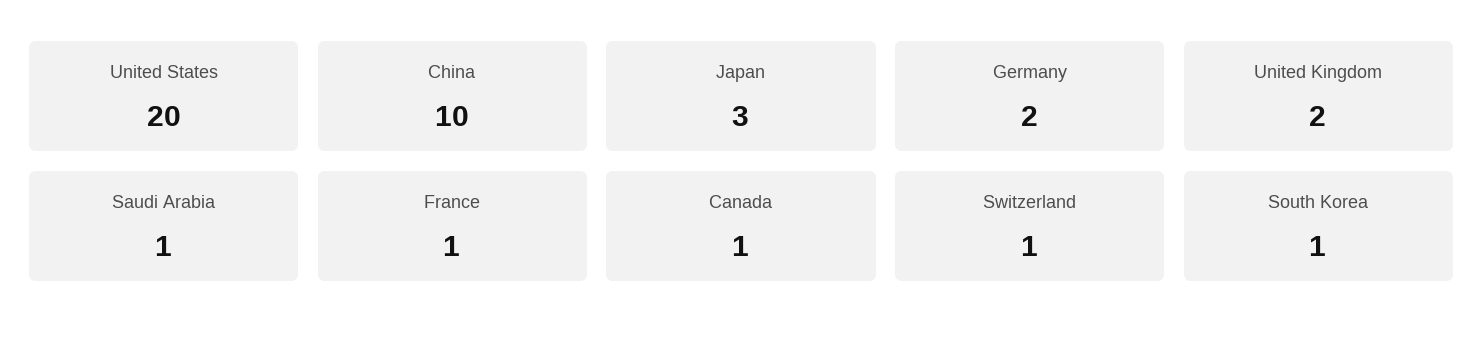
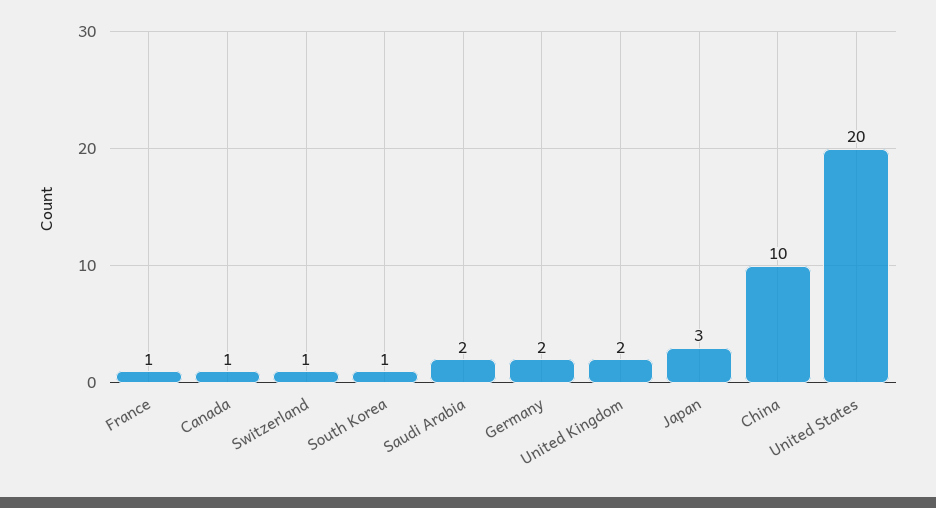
Saudi Arabia: 1 -> 2

